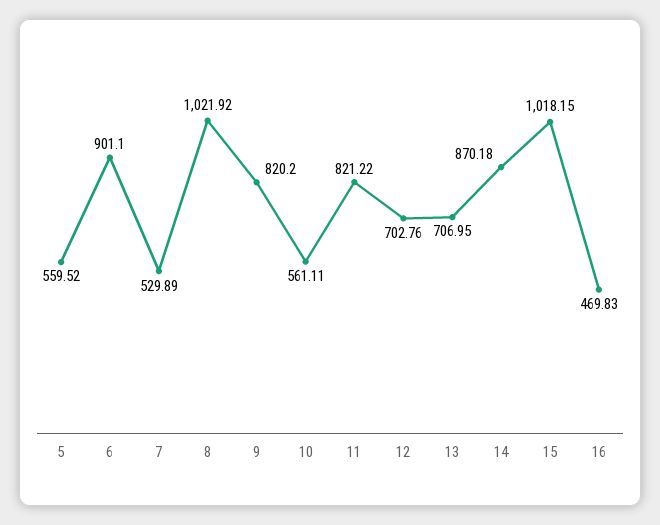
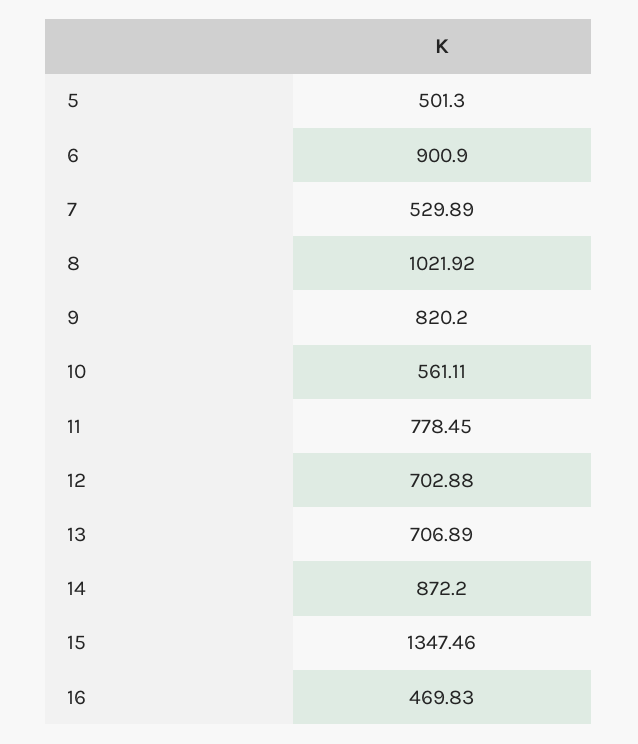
5: 559.52 -> 501.3
6: 901.1 -> 900.9
11: 821.22 -> 778.45
12: 702.76 -> 702.88
13: 706.95 -> 706.89
14: 870.18 -> 872.2
15: 1018.15 -> 1347.46

